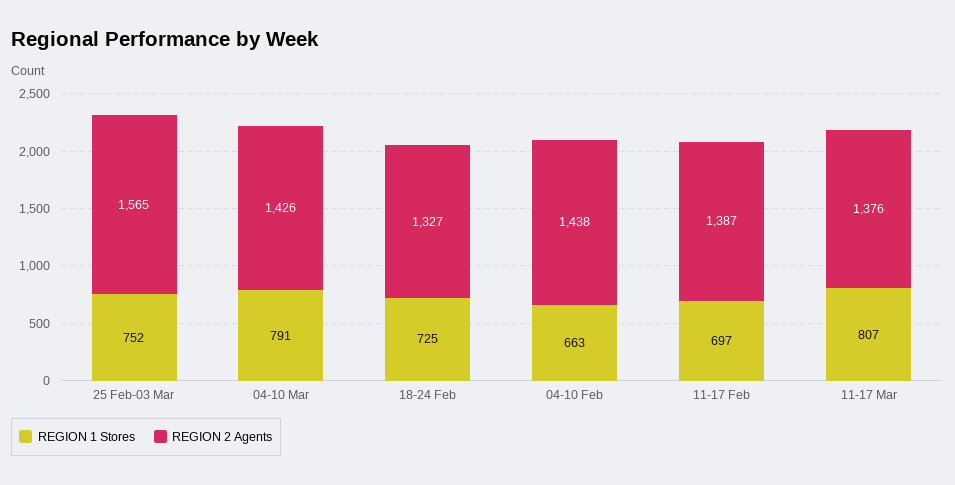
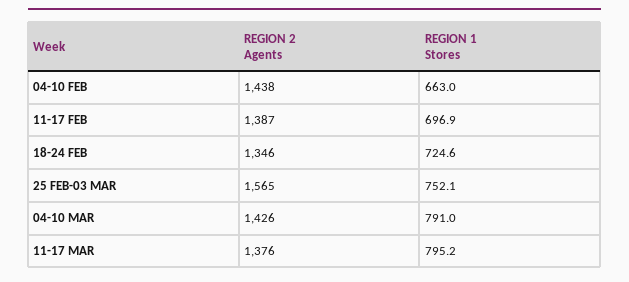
REGION 2 Agents, 18-24 Feb: 1327 -> 1346
REGION 1 Stores, 11-17 Mar: 807 -> 795.2

